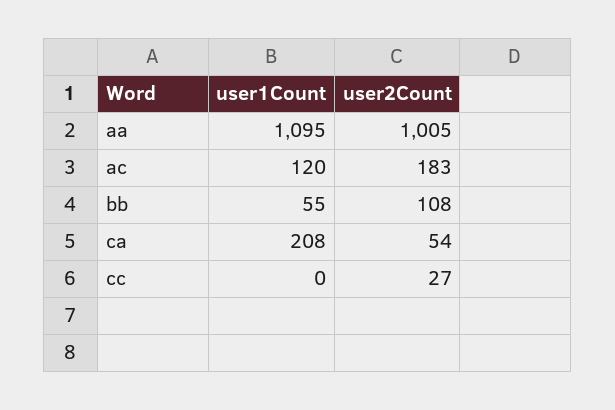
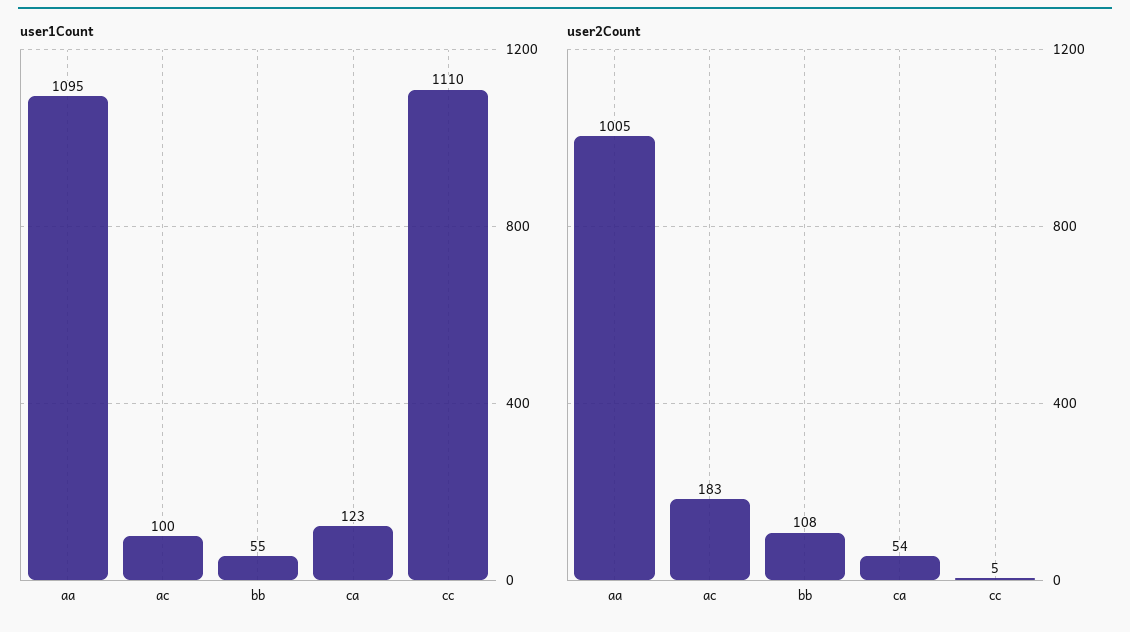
user1Count, ac: 120 -> 100
user1Count, ca: 208 -> 123
user1Count, cc: 0 -> 1110
user2Count, cc: 27 -> 5

